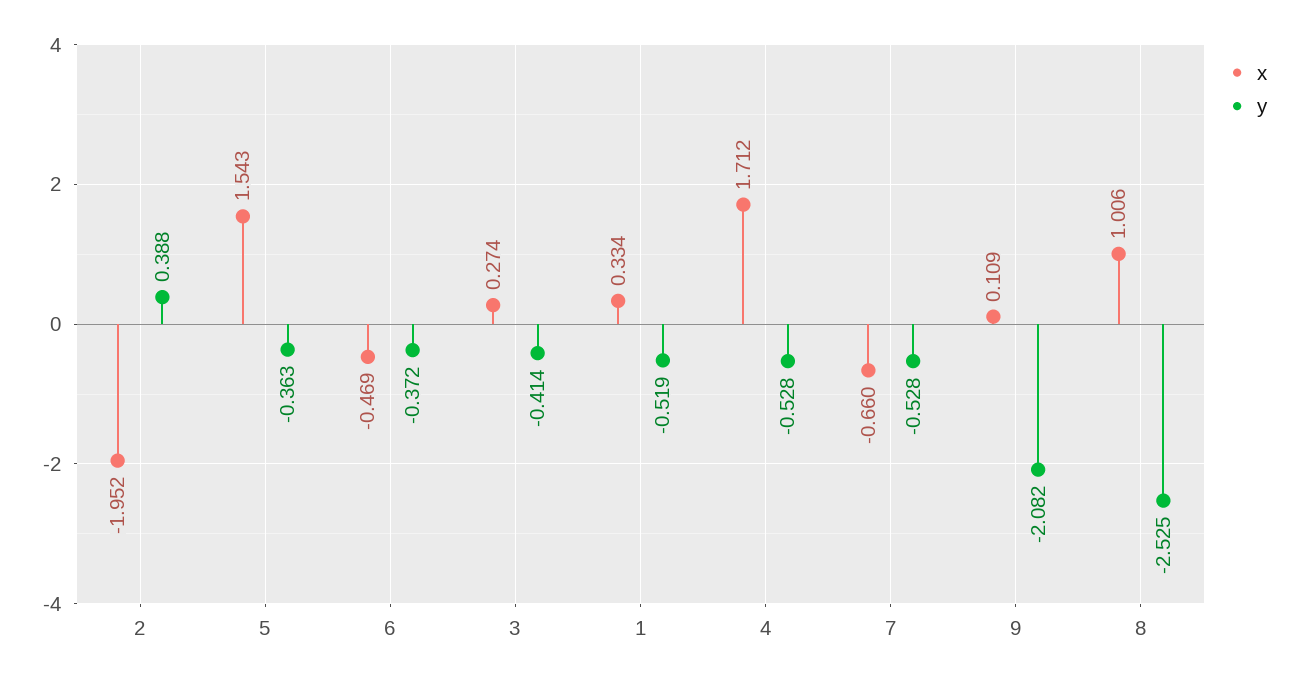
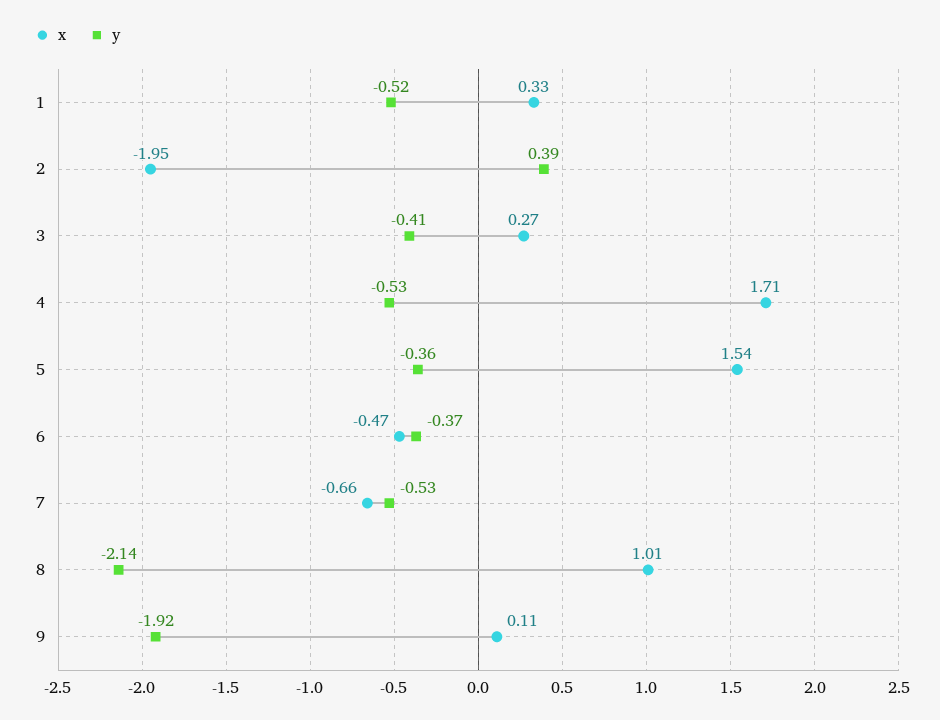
y, 9: -2.082 -> -1.92
y, 8: -2.525 -> -2.14

